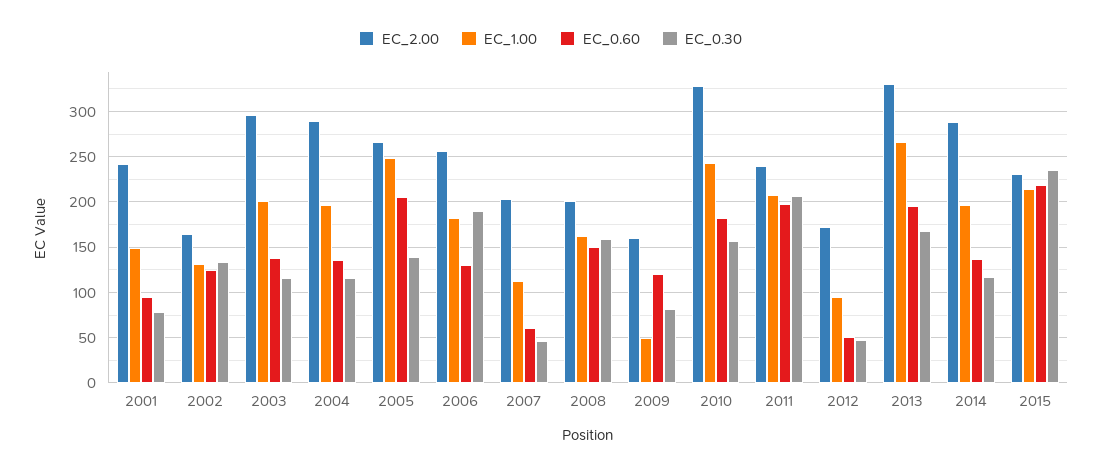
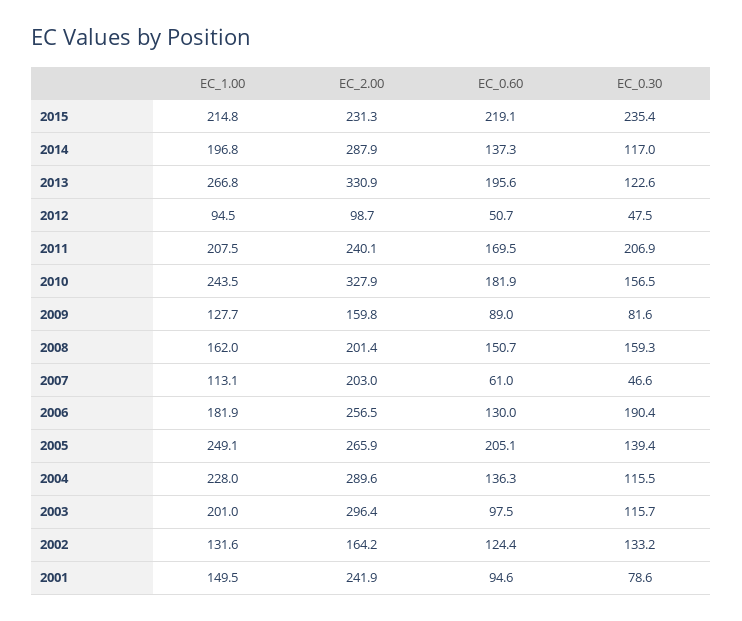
EC_0.60, 2003: 140 -> 97.5
EC_1.00, 2004: 200 -> 228
EC_1.00, 2009: 50 -> 127.7
EC_0.60, 2009: 120 -> 89
EC_0.60, 2011: 200 -> 169.5
EC_2.00, 2012: 170 -> 98.7
EC_0.30, 2013: 170 -> 122.6

